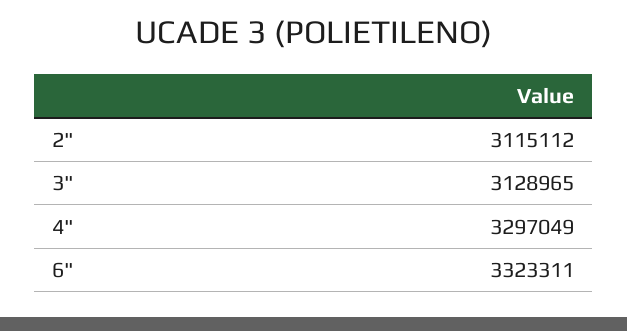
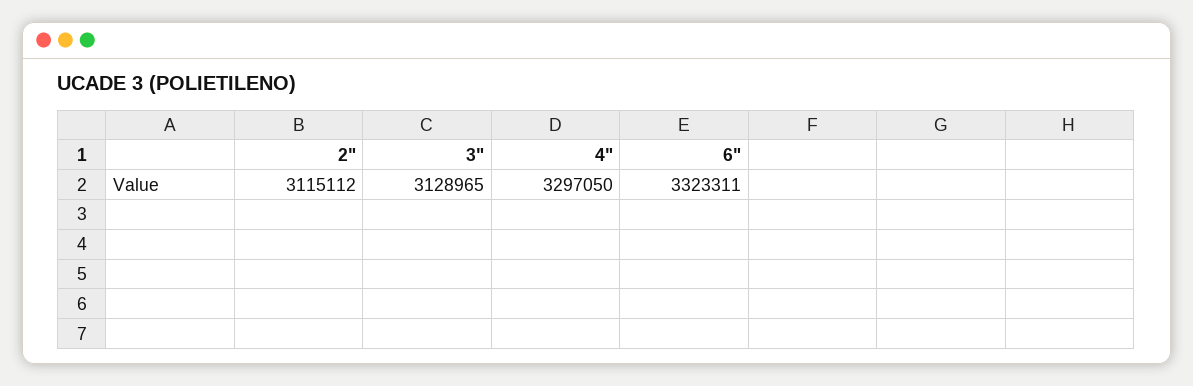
4": 3297049 -> 3297050

